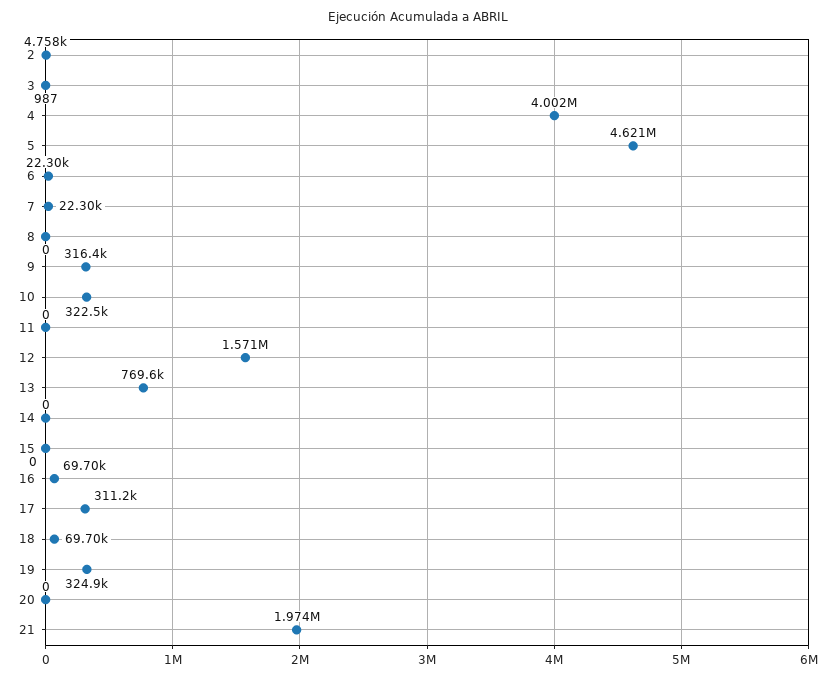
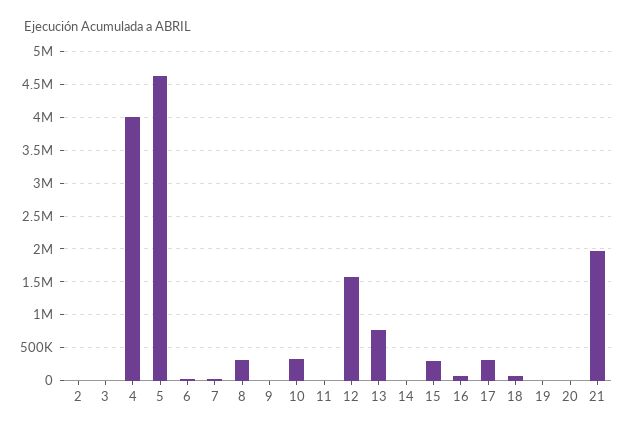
8: 0 -> 300000
9: 316400 -> 0
15: 0 -> 300000
19: 324900 -> 0

